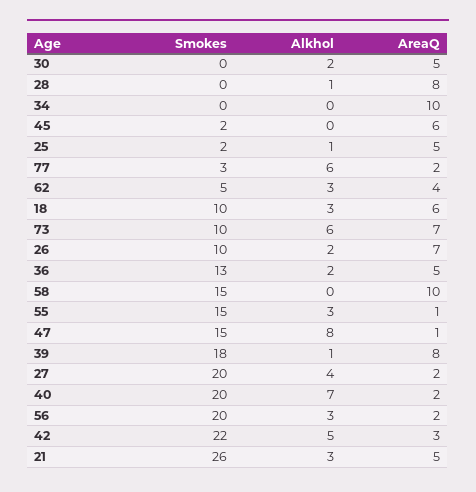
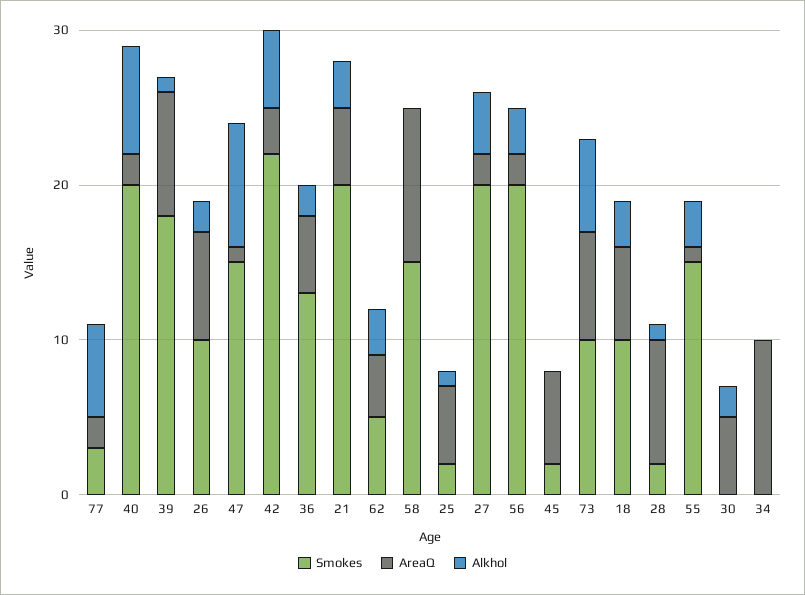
Smokes, 28: 0 -> 2
Smokes, 21: 26 -> 20

